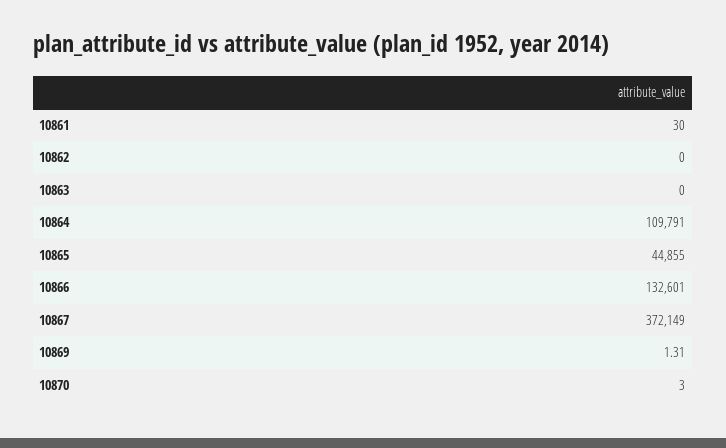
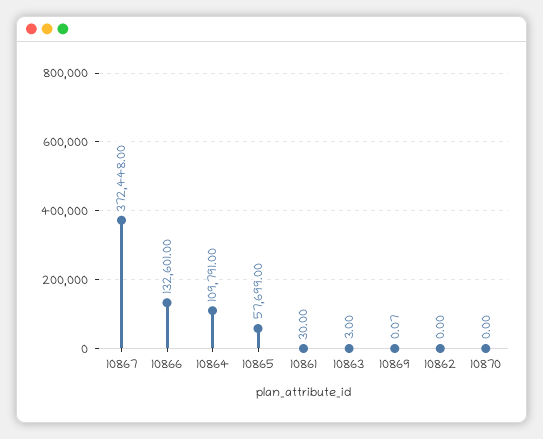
10863: 0 -> 3
10865: 44855 -> 57699
10867: 372149 -> 372448
10869: 1.31 -> 0.07
10870: 3 -> 0

